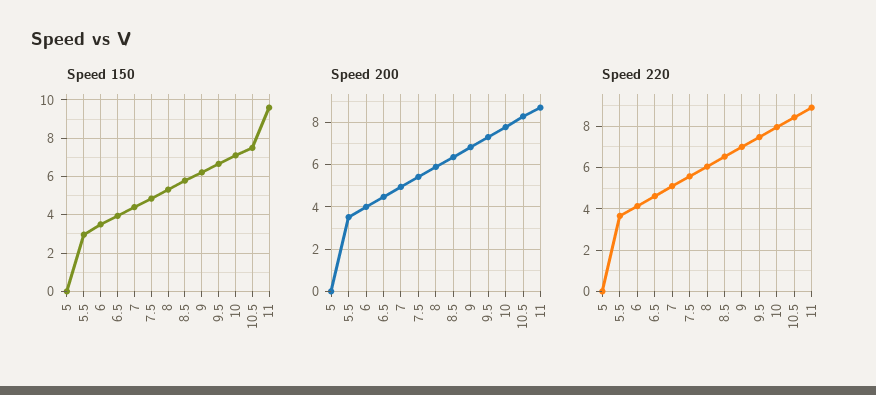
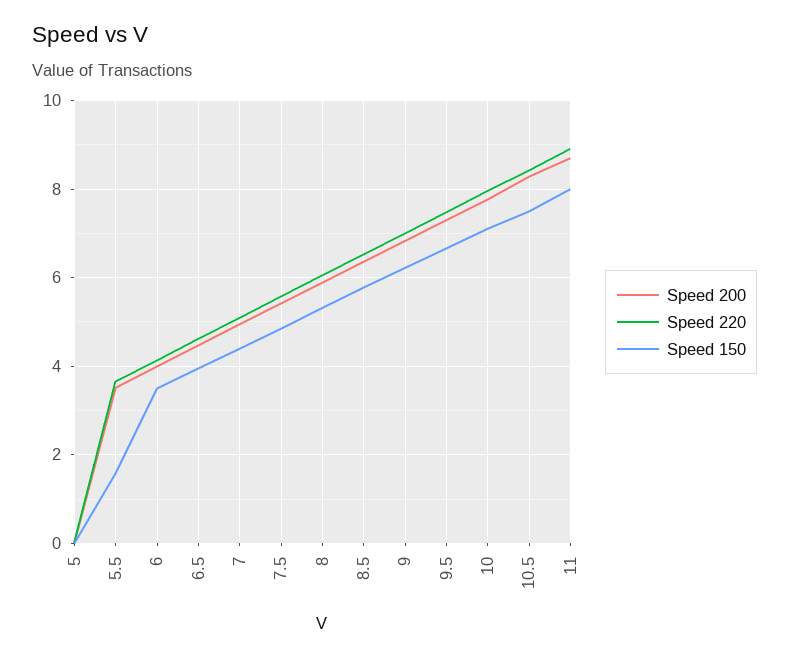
Speed 150, 5.5: 3 -> 1.6
Speed 150, 11: 9.5 -> 8

